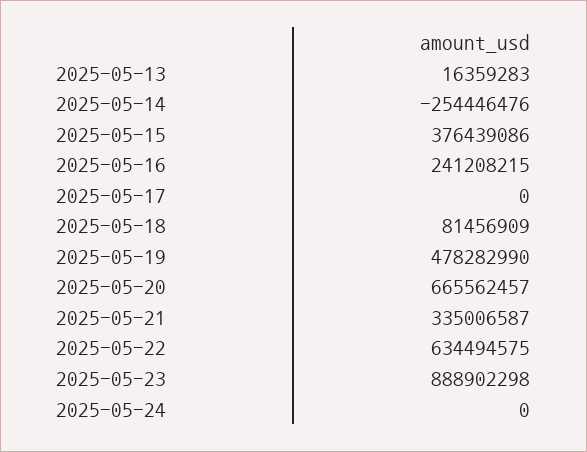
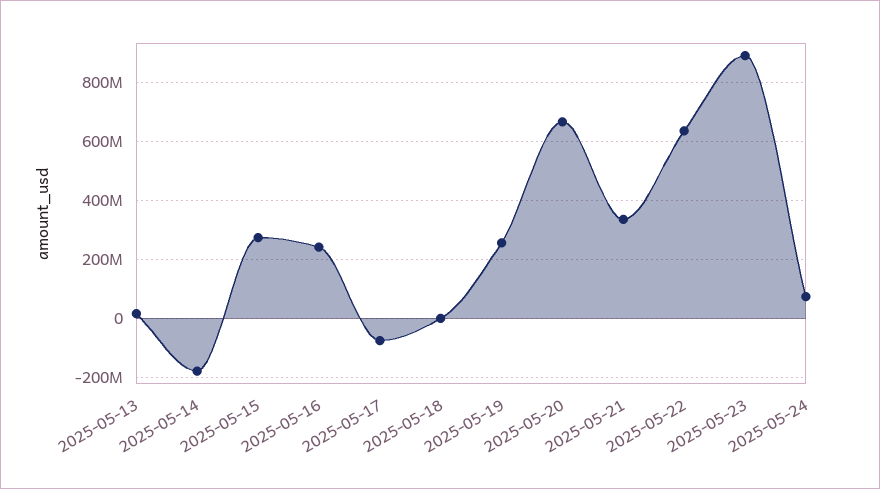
2025-05-14: -254446476 -> -175000000
2025-05-15: 376439086 -> 275000000
2025-05-17: 0 -> -75000000
2025-05-18: 81456909 -> 0
2025-05-19: 478282990 -> 250000000
2025-05-24: 0 -> 75000000

